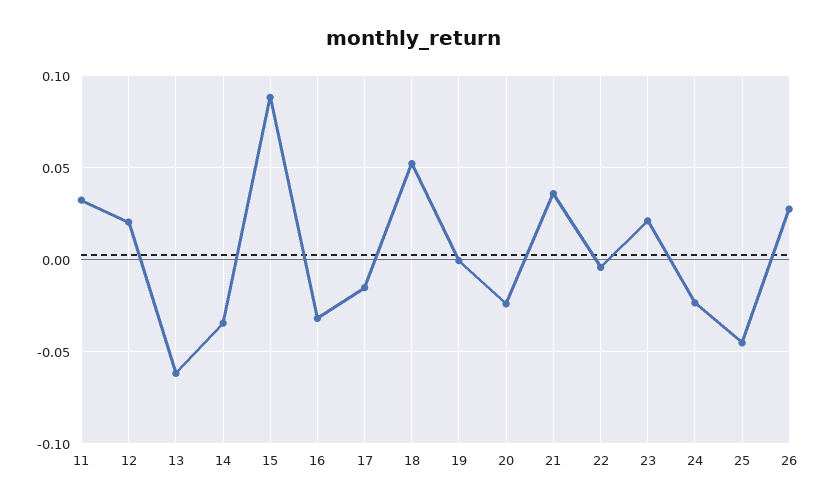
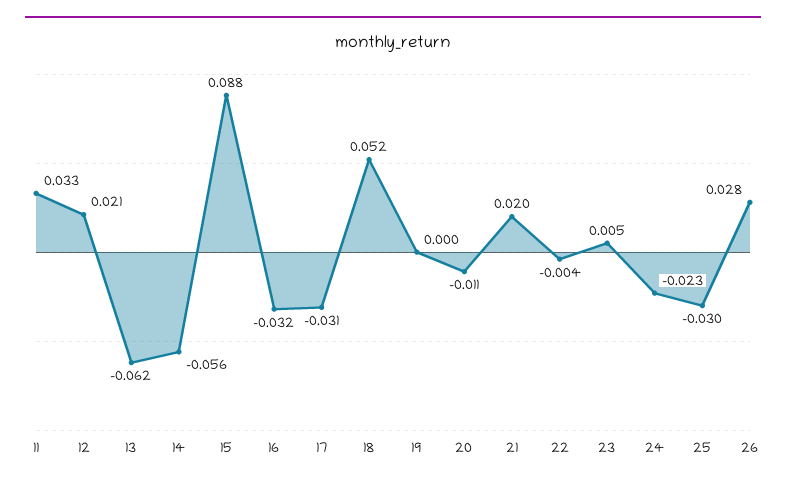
14: -0.035 -> -0.056
17: -0.015 -> -0.031
20: -0.025 -> -0.011
21: 0.035 -> 0.02
23: 0.02 -> 0.005
25: -0.045 -> -0.03

